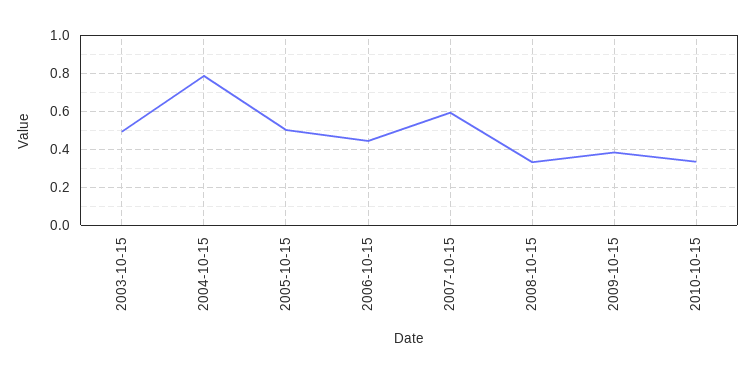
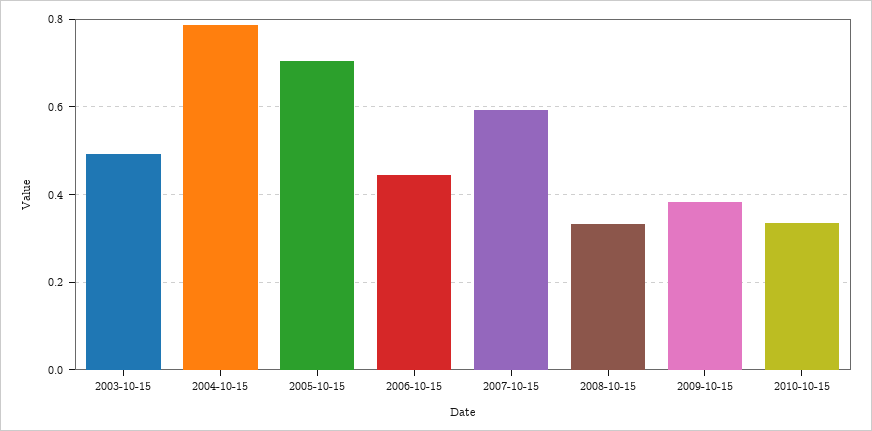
2005-10-15: 0.5 -> 0.7

